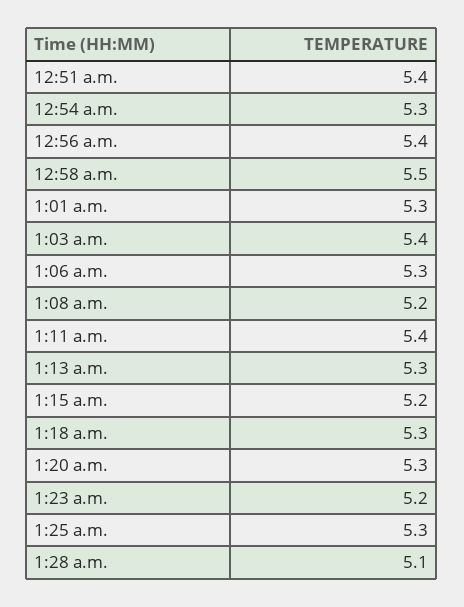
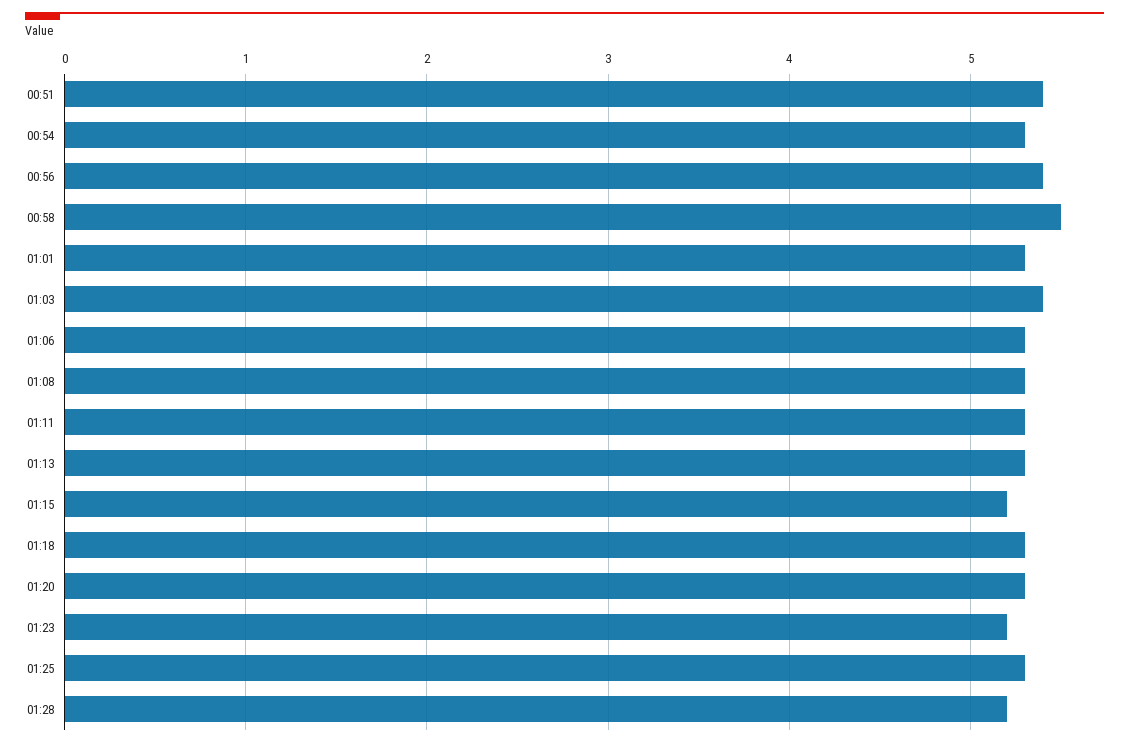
1:08 a.m.: 5.2 -> 5.3
1:11 a.m.: 5.4 -> 5.3
1:28 a.m.: 5.1 -> 5.2

